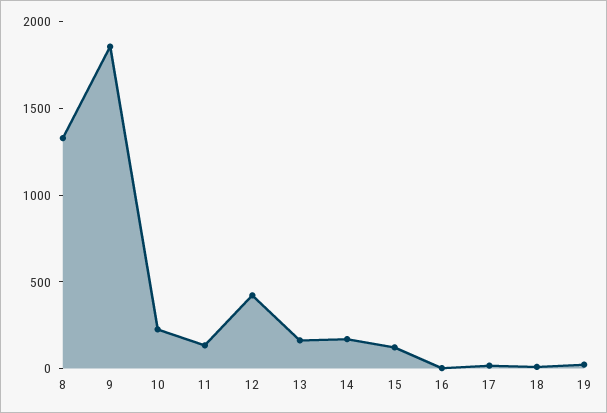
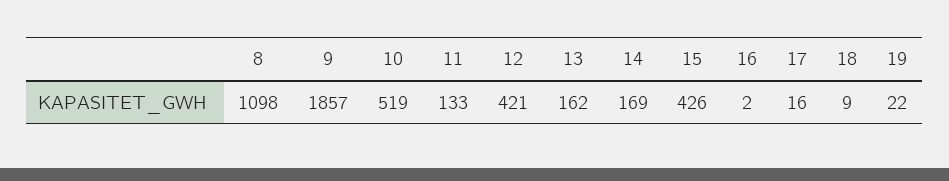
8: 1300 -> 1098
10: 200 -> 519
15: 100 -> 426

